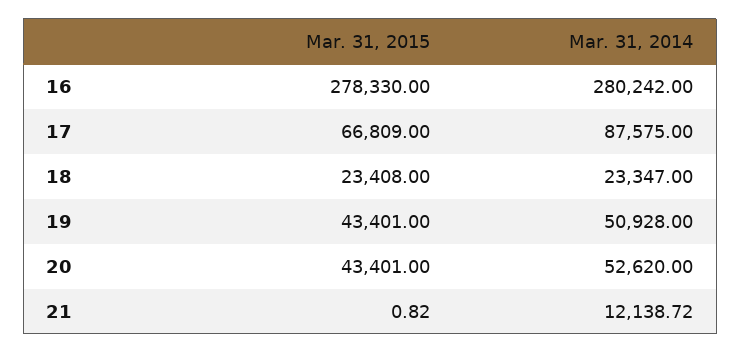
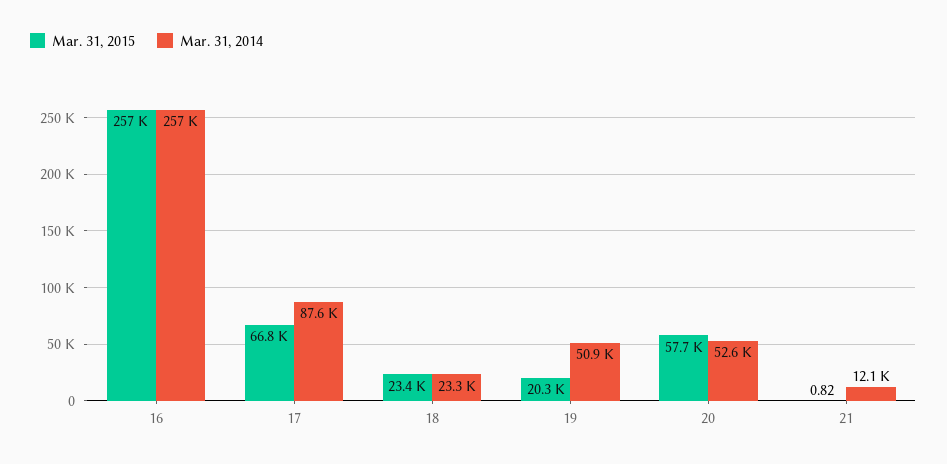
Mar. 31, 2015, 16: 278330 -> 257000
Mar. 31, 2014, 16: 280242 -> 257000
Mar. 31, 2015, 19: 43401 -> 20300
Mar. 31, 2015, 20: 43401 -> 57700

